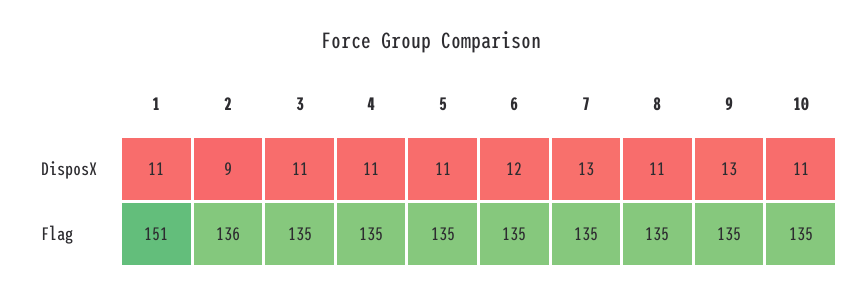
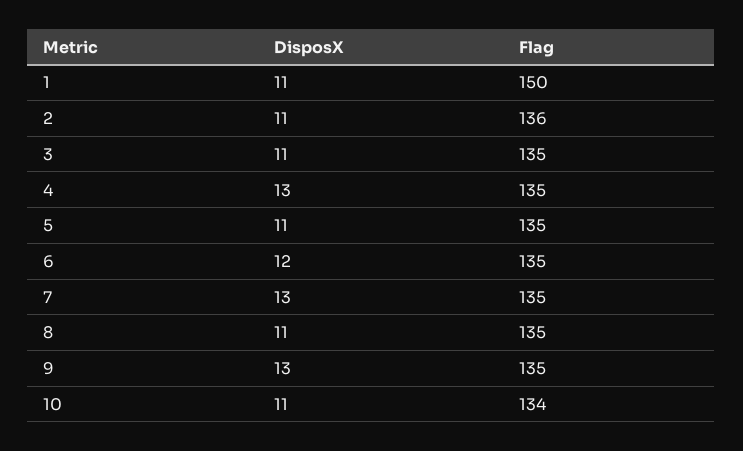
2, DisposX: 9 -> 11
4, DisposX: 11 -> 13
1, Flag: 151 -> 150
10, Flag: 135 -> 134

